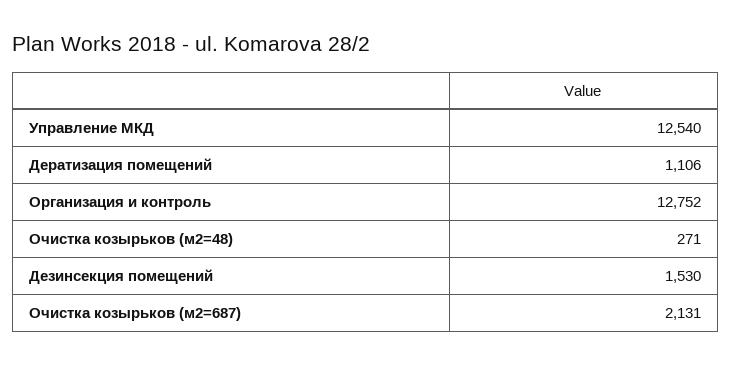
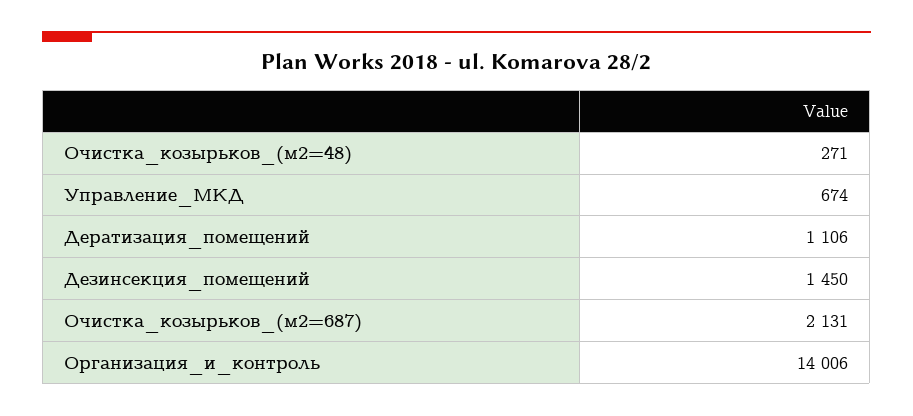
Управление МКД: 12540 -> 674
Организация и контроль: 12752 -> 14006
Дезинсекция помещений: 1530 -> 1450

